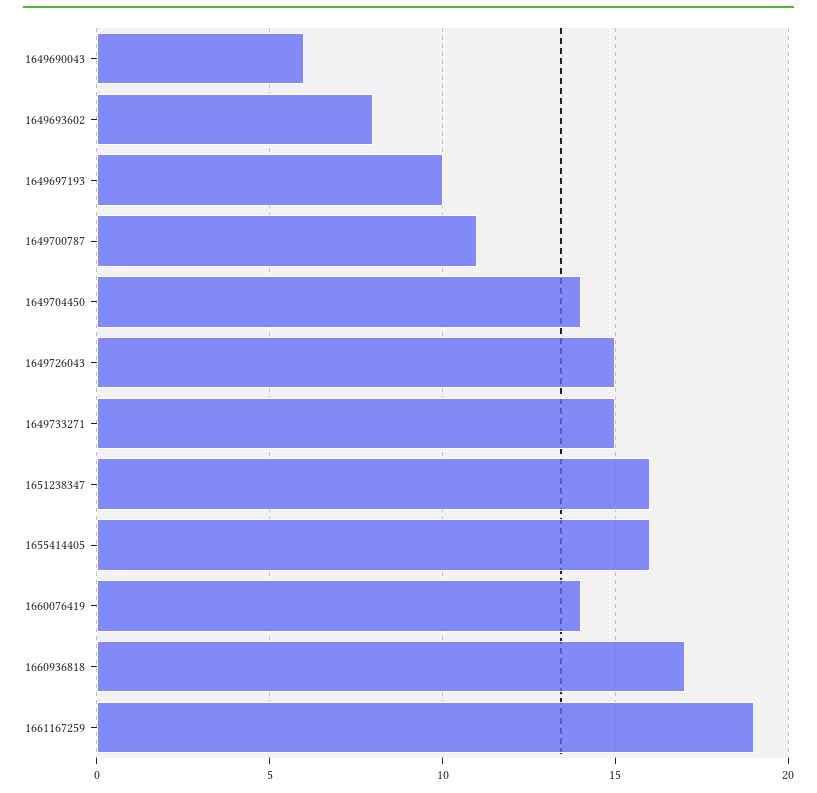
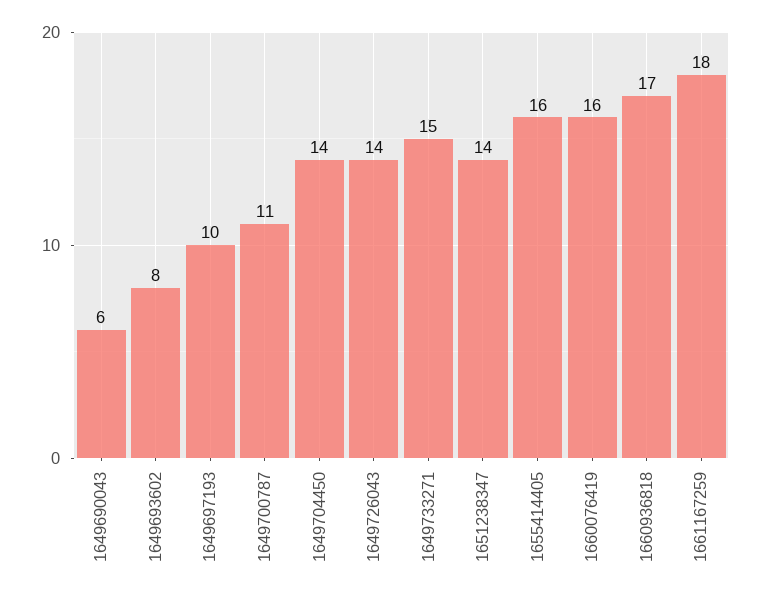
1649726043: 15 -> 14
1651238347: 16 -> 14
1660076419: 14 -> 16
1661167259: 19 -> 18

